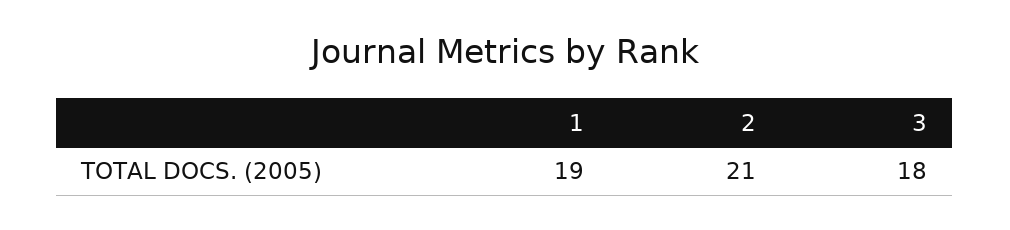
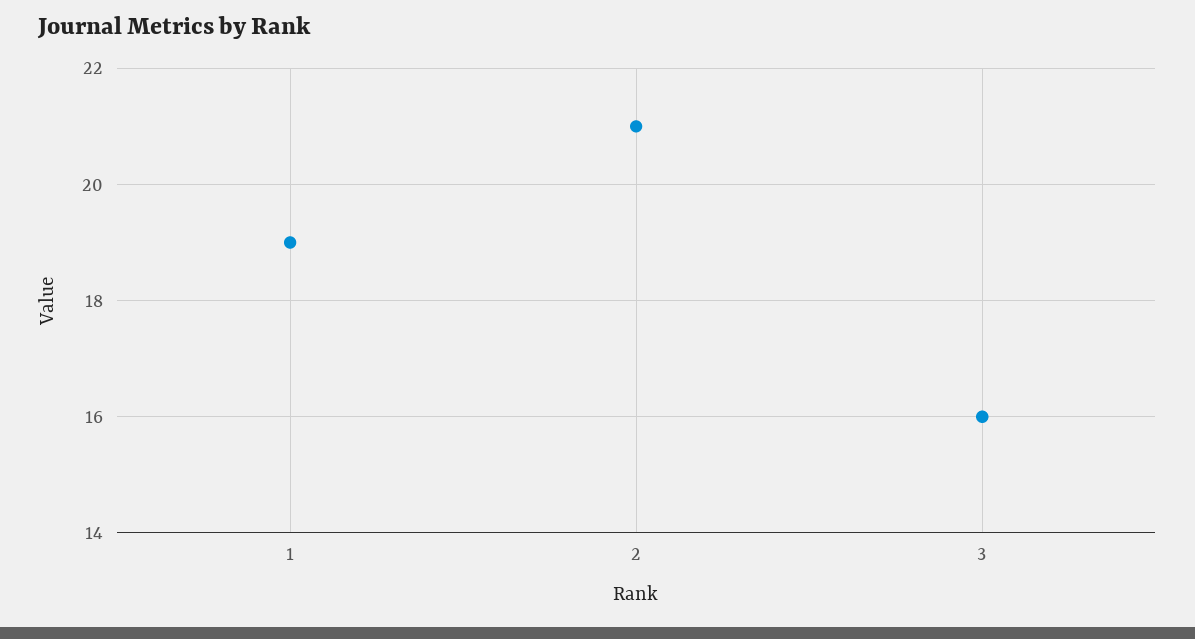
3: 18 -> 16

